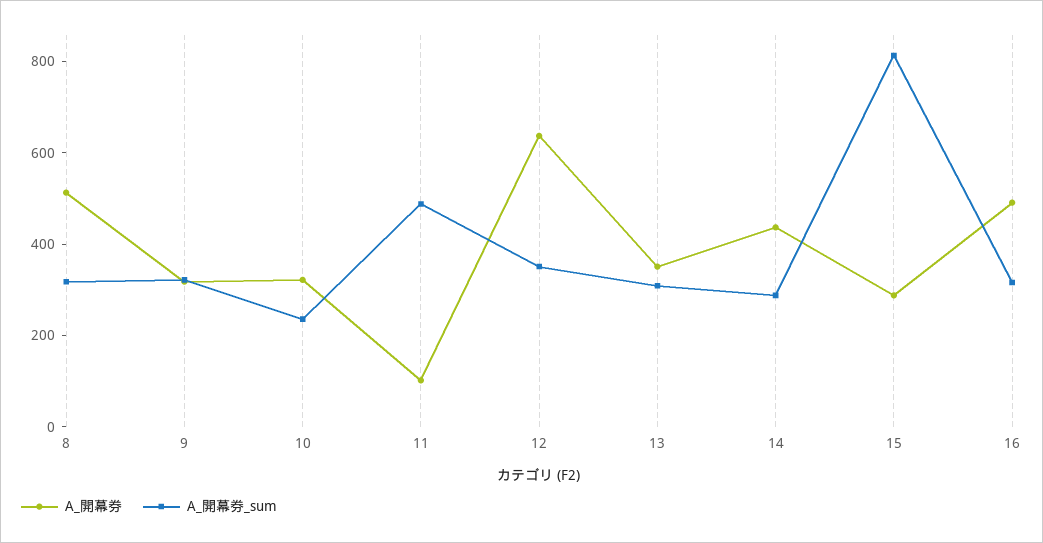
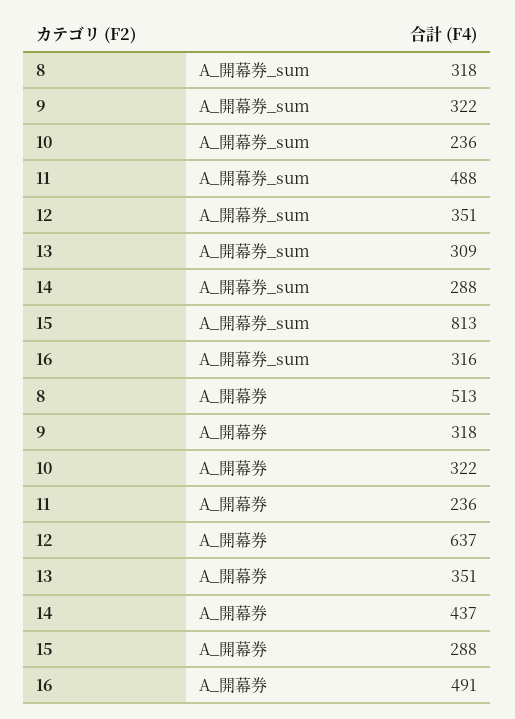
A_開幕券, 11: 100 -> 236

